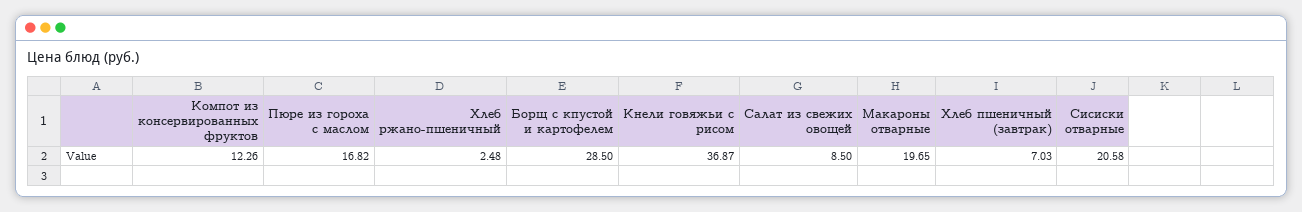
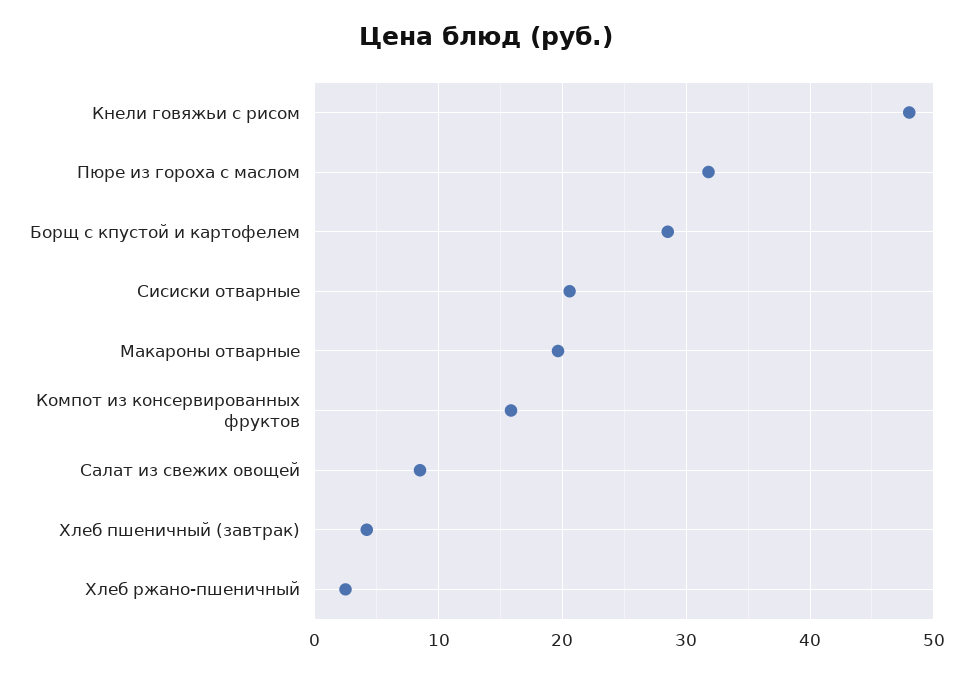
Компот из консервированных фруктов: 12.26 -> 16
Пюре из гороха с маслом: 16.82 -> 32
Кнели говяжьи с рисом: 36.87 -> 48
Хлеб пшеничный (завтрак): 7.03 -> 4

